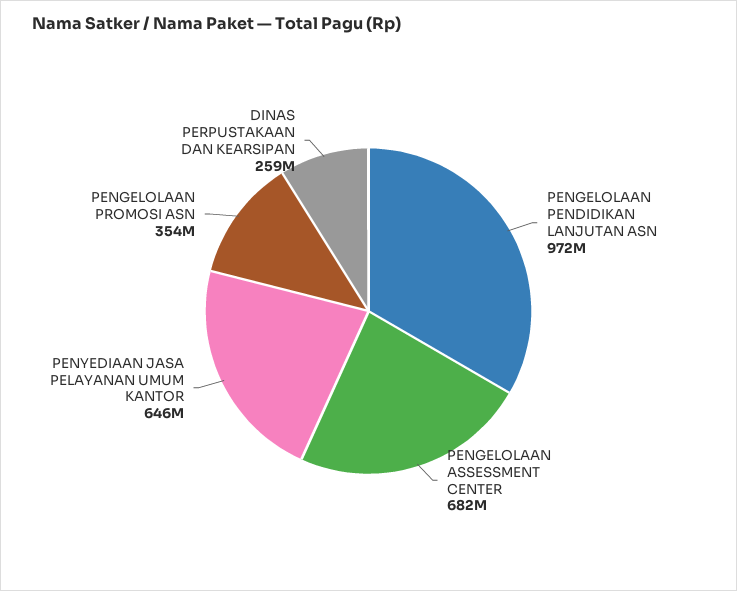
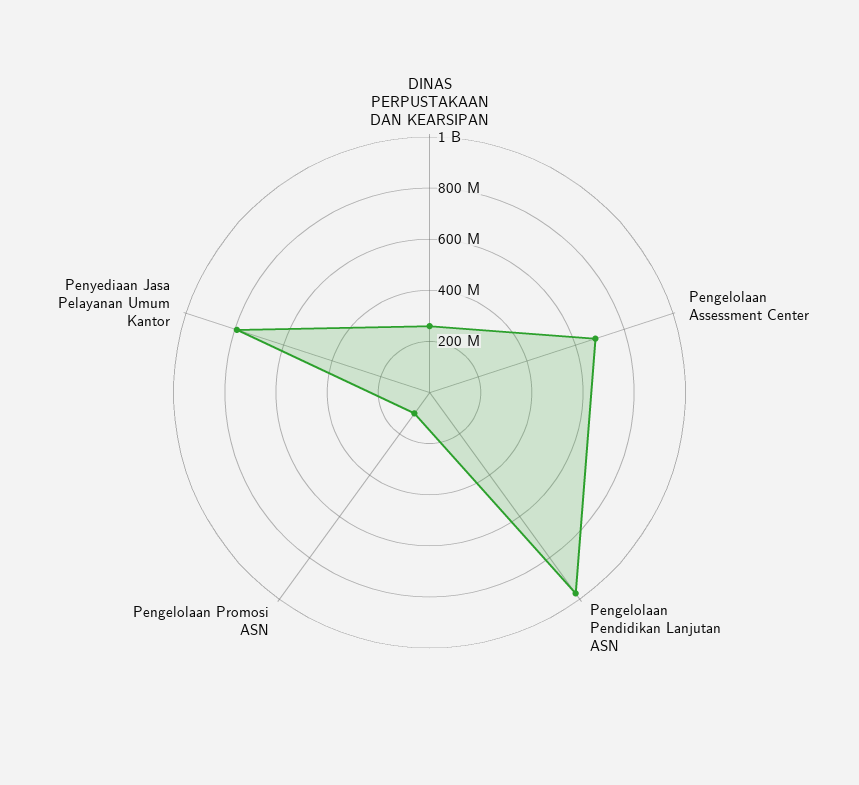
PENYEDIAAN JASA PELAYANAN UMUM KANTOR: 646000000 -> 800000000
PENGELOLAAN PROMOSI ASN: 354000000 -> 100000000

